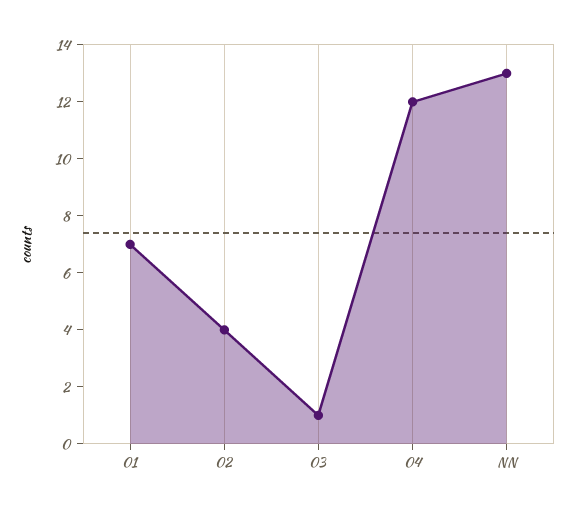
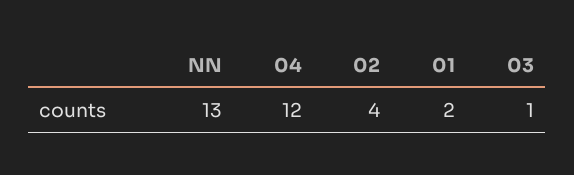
01: 7 -> 2

